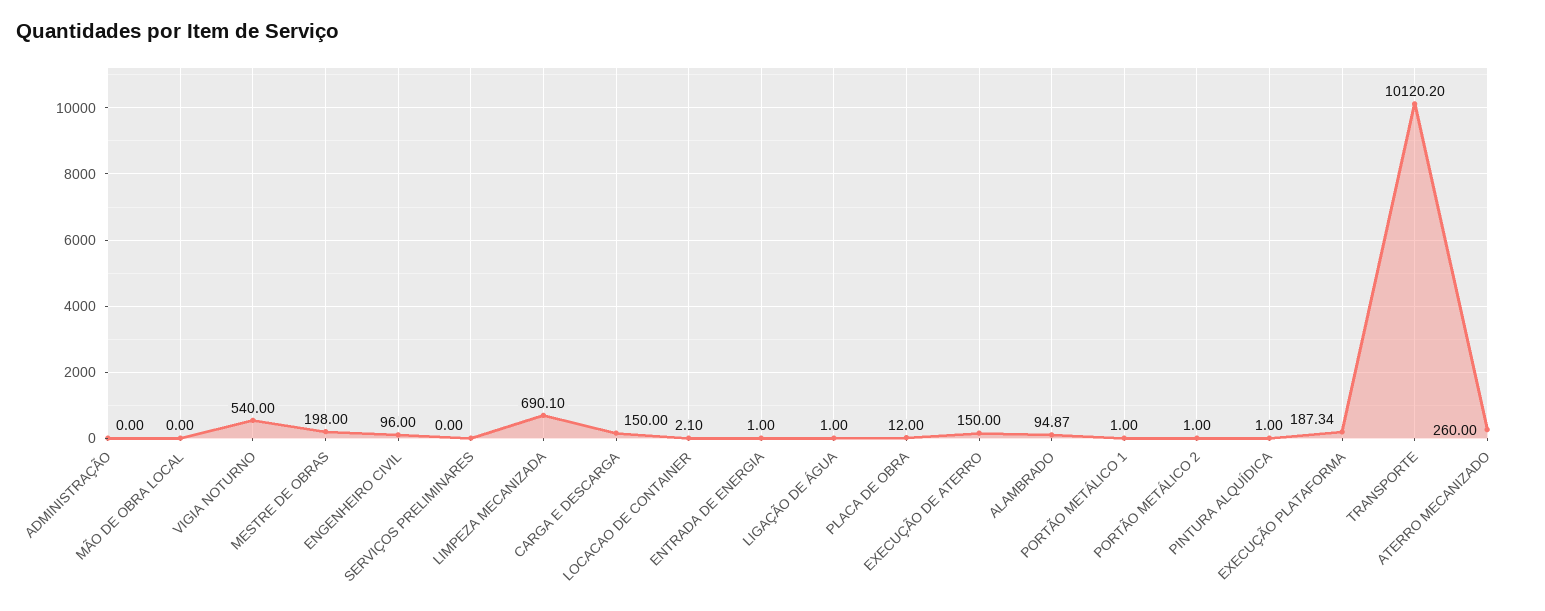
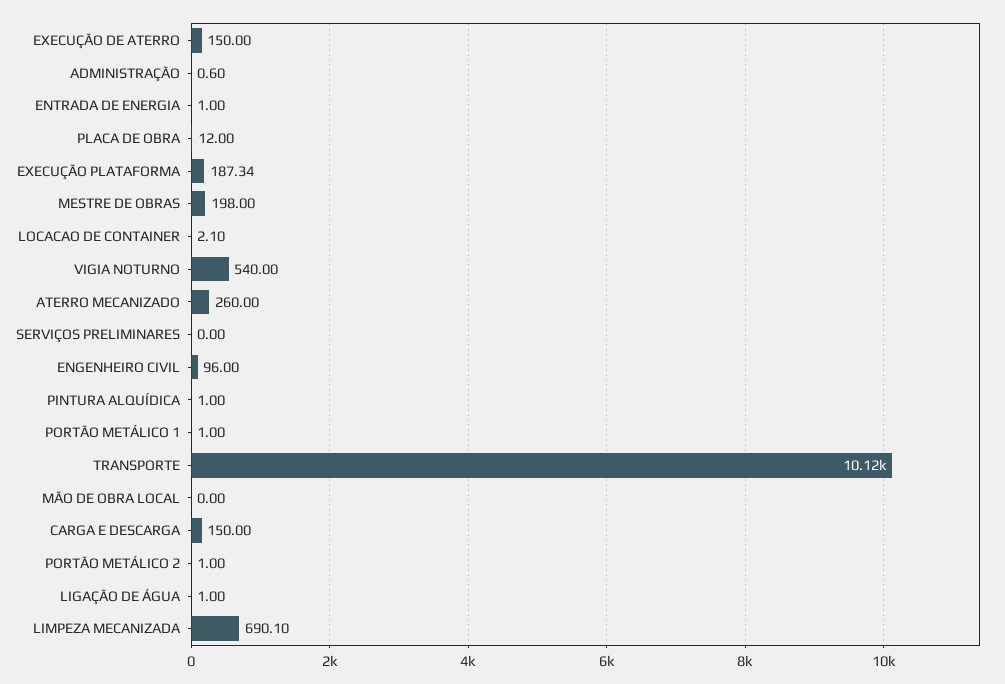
ADMINISTRAÇÃO: 0 -> 0.6
ALAMBRADO: 94.87 -> none

